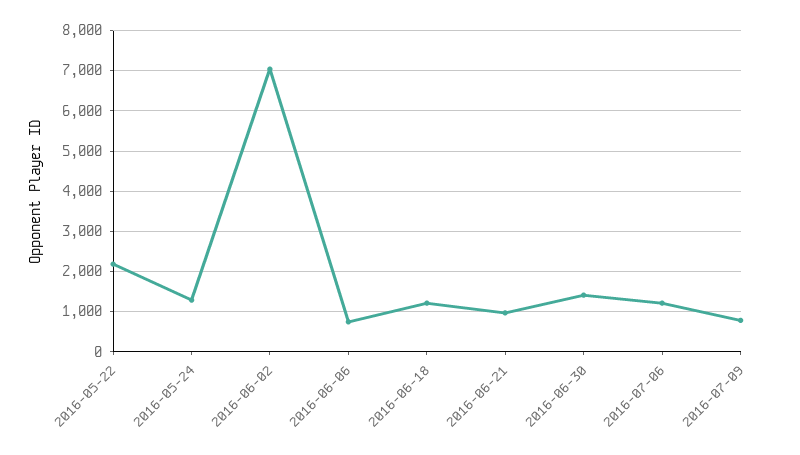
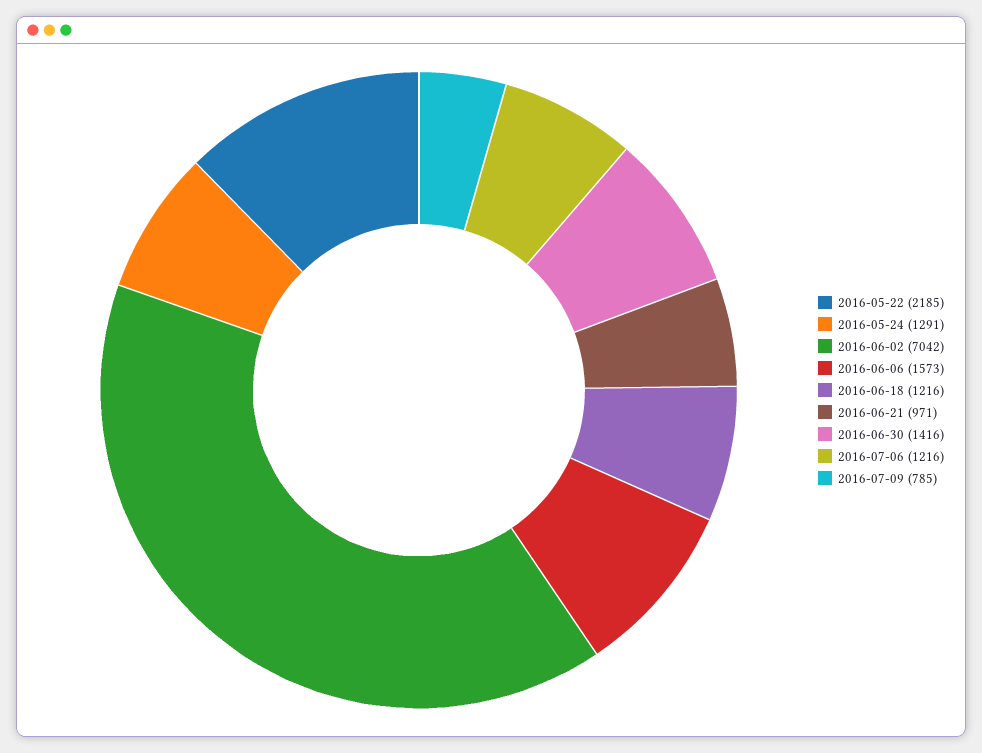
2016-06-06: 800 -> 1573

